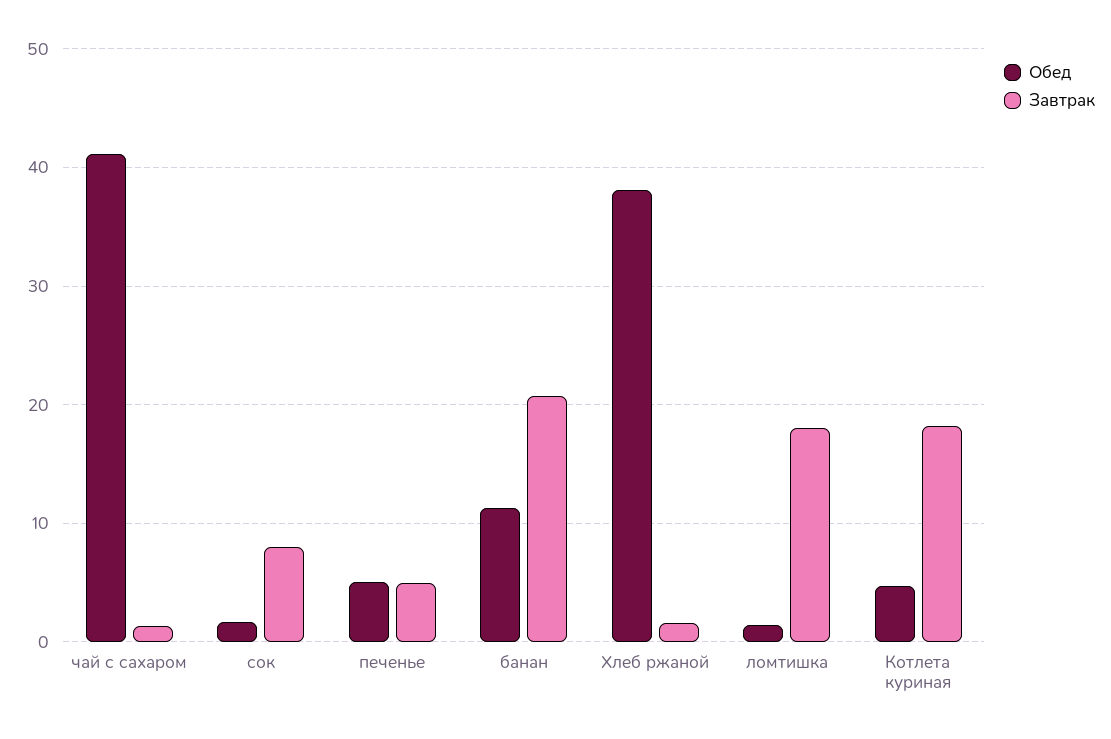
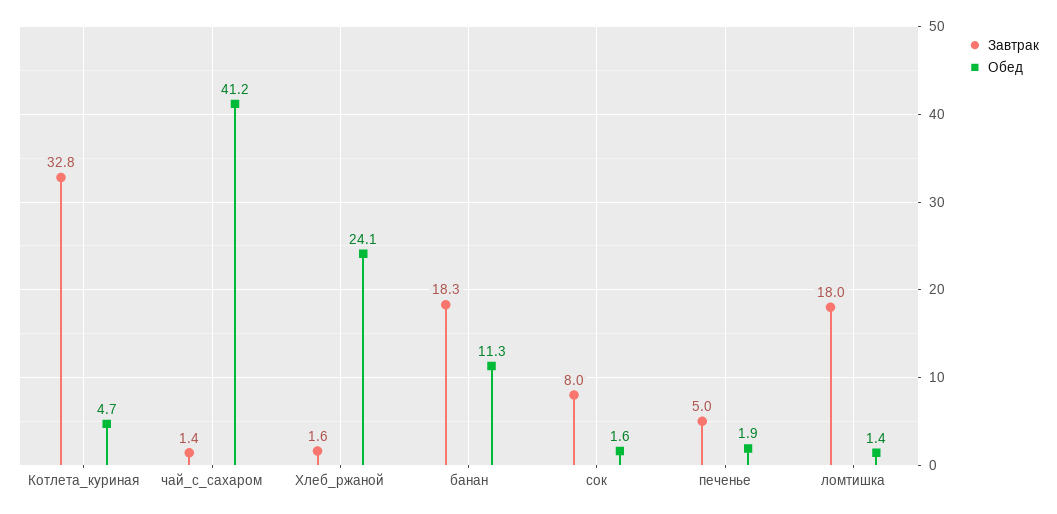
Обед, печенье: 5 -> 1.9
Завтрак, банан: 21 -> 18.3
Обед, Хлеб ржаной: 38 -> 24.1
Завтрак, Котлета куриная: 18 -> 32.8

